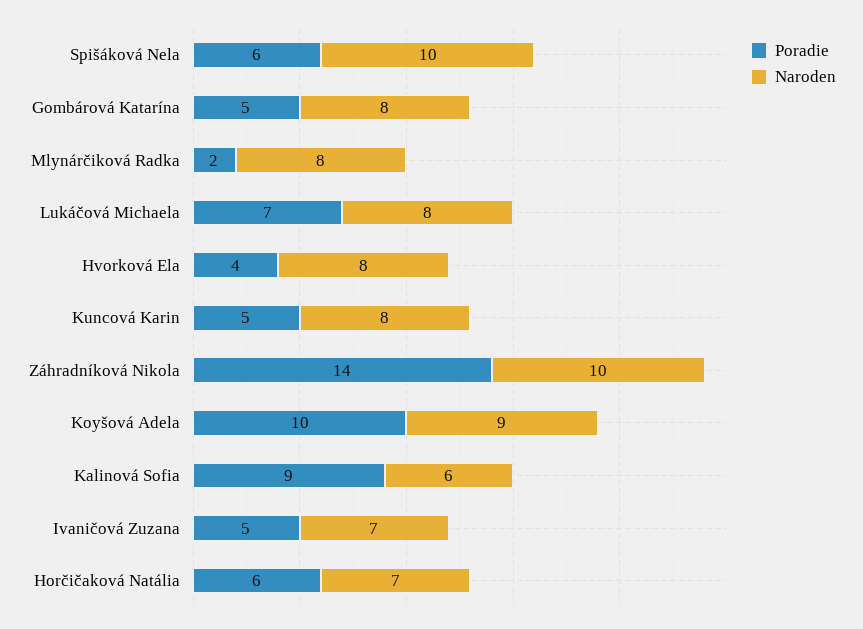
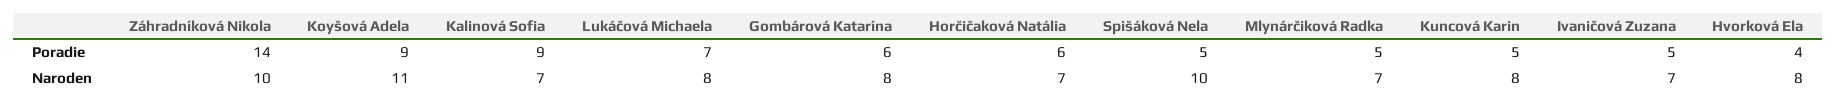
Poradie, Spišáková Nela: 6 -> 5
Poradie, Gombárová Katarína: 5 -> 6
Poradie, Mlynárčiková Radka: 2 -> 5
Naroden, Mlynárčiková Radka: 8 -> 7
Poradie, Koyšová Adela: 10 -> 9
Naroden, Koyšová Adela: 9 -> 11
Naroden, Kalinová Sofia: 6 -> 7

